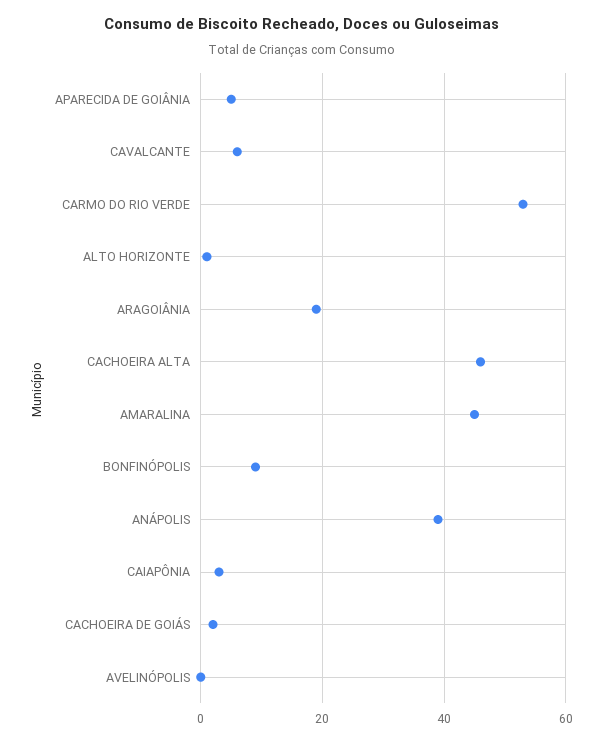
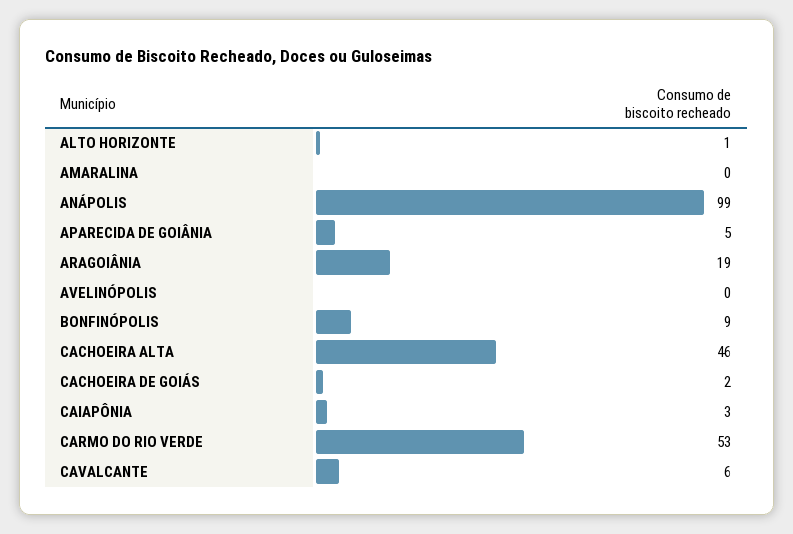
AMARALINA: 45 -> 0
ANÁPOLIS: 40 -> 99

